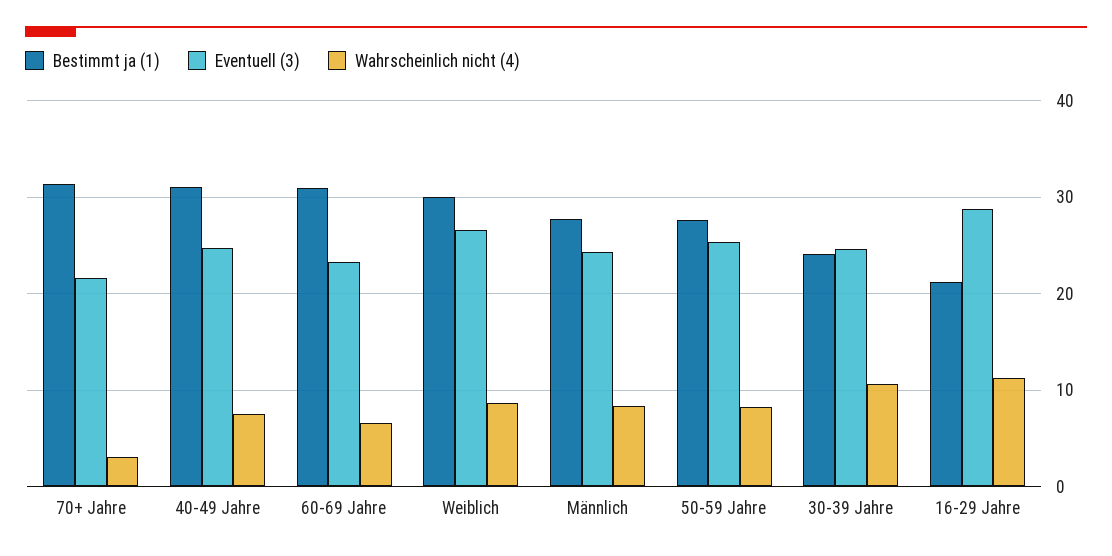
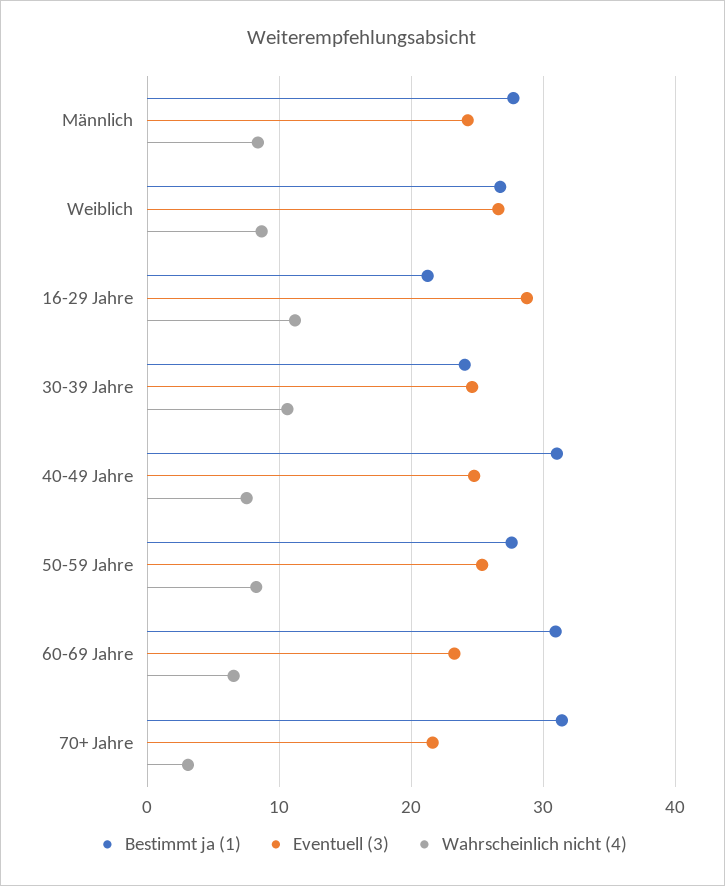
Bestimmt ja (1), Weiblich: 30 -> 27

